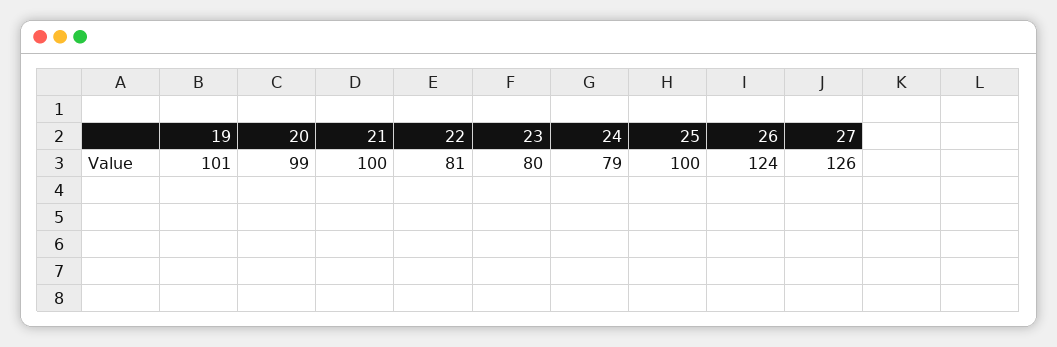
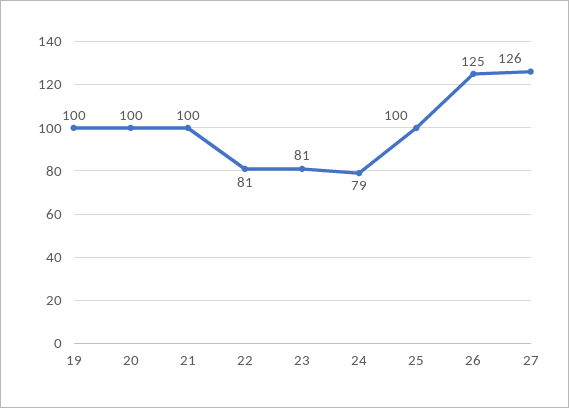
19: 101 -> 100
20: 99 -> 100
23: 80 -> 81
26: 124 -> 125

